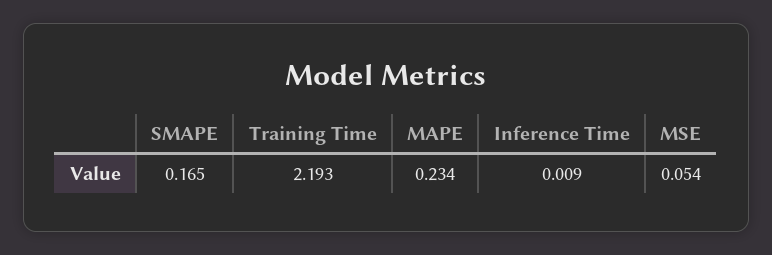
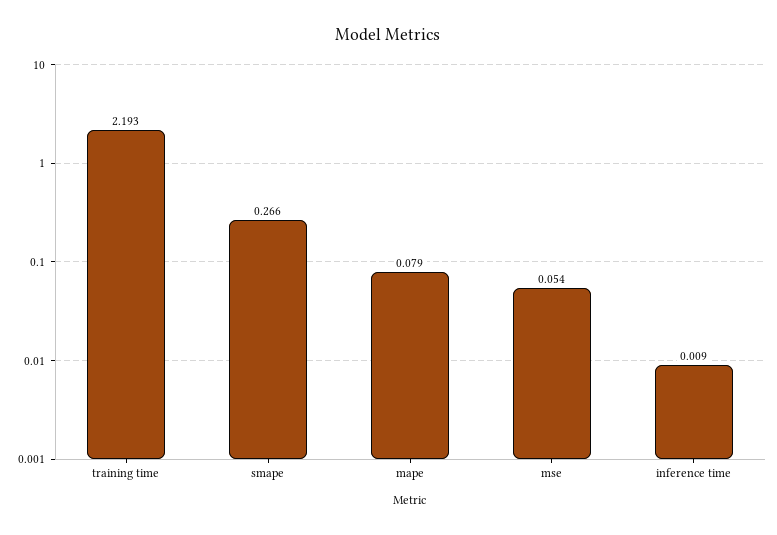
SMAPE: 0.165 -> 0.266
MAPE: 0.234 -> 0.079

